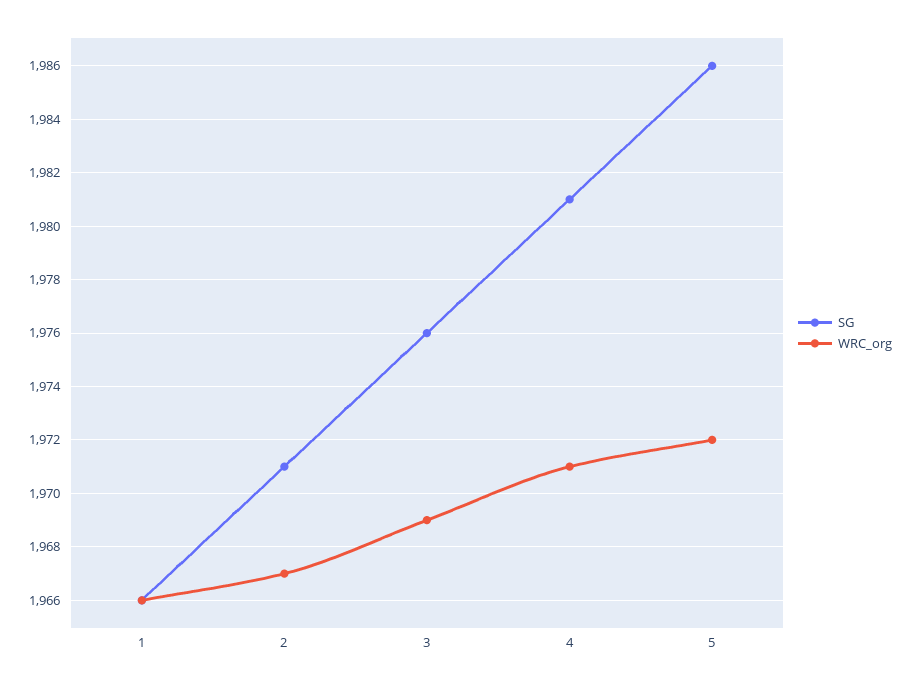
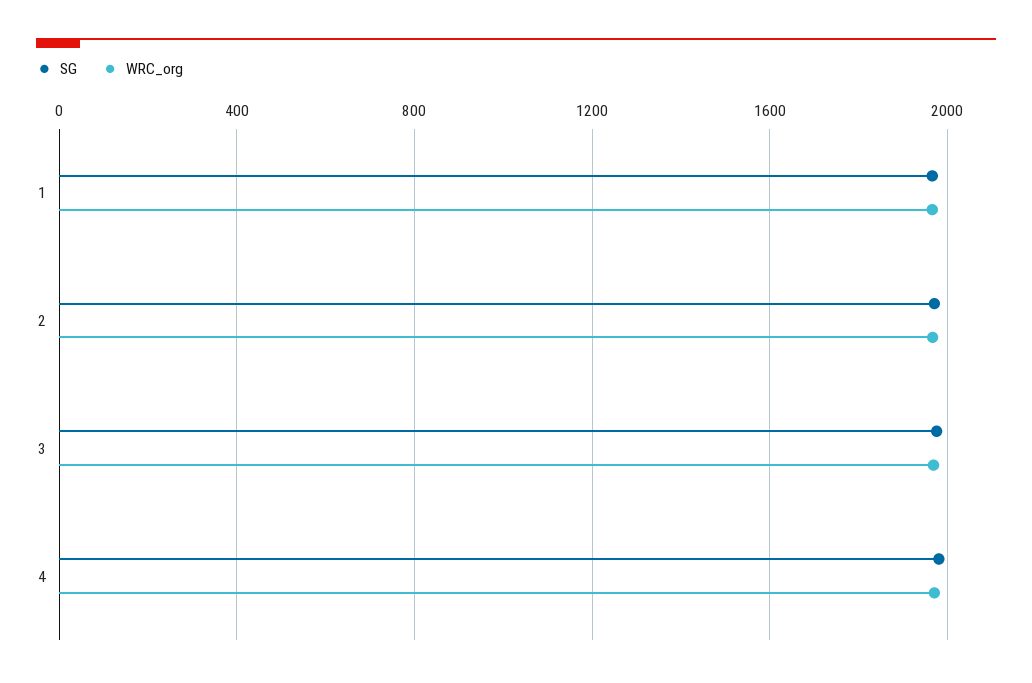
SG, 5: 1986 -> none
WRC_org, 5: 1972 -> none

